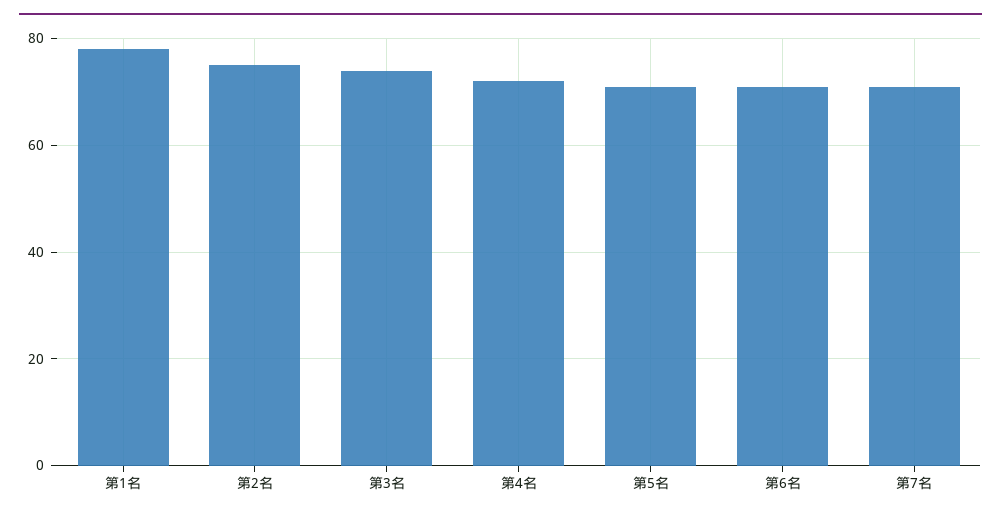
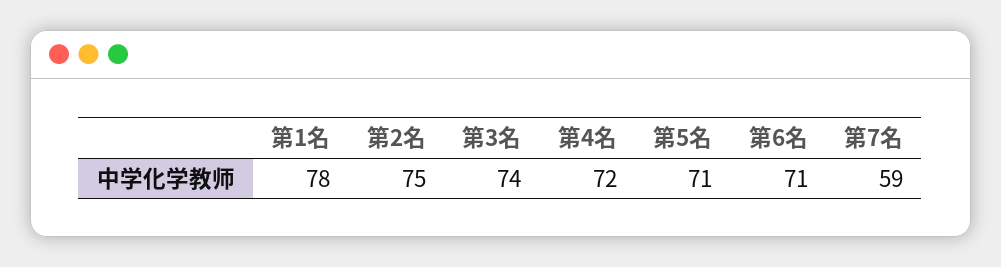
第7名: 70 -> 59

